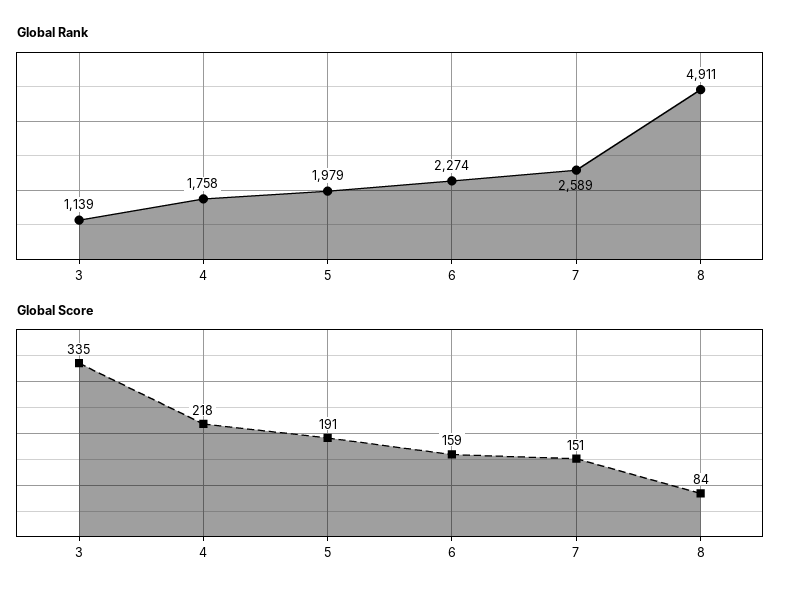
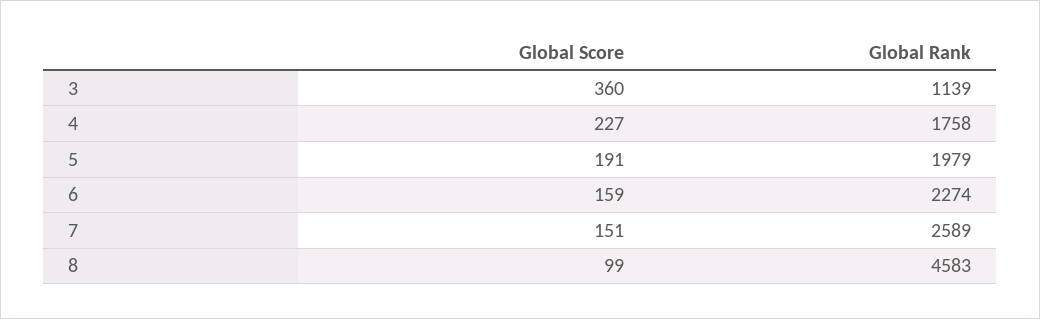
Global Rank, 8: 4911 -> 4583
Global Score, 3: 335 -> 360
Global Score, 4: 218 -> 227
Global Score, 8: 84 -> 99

